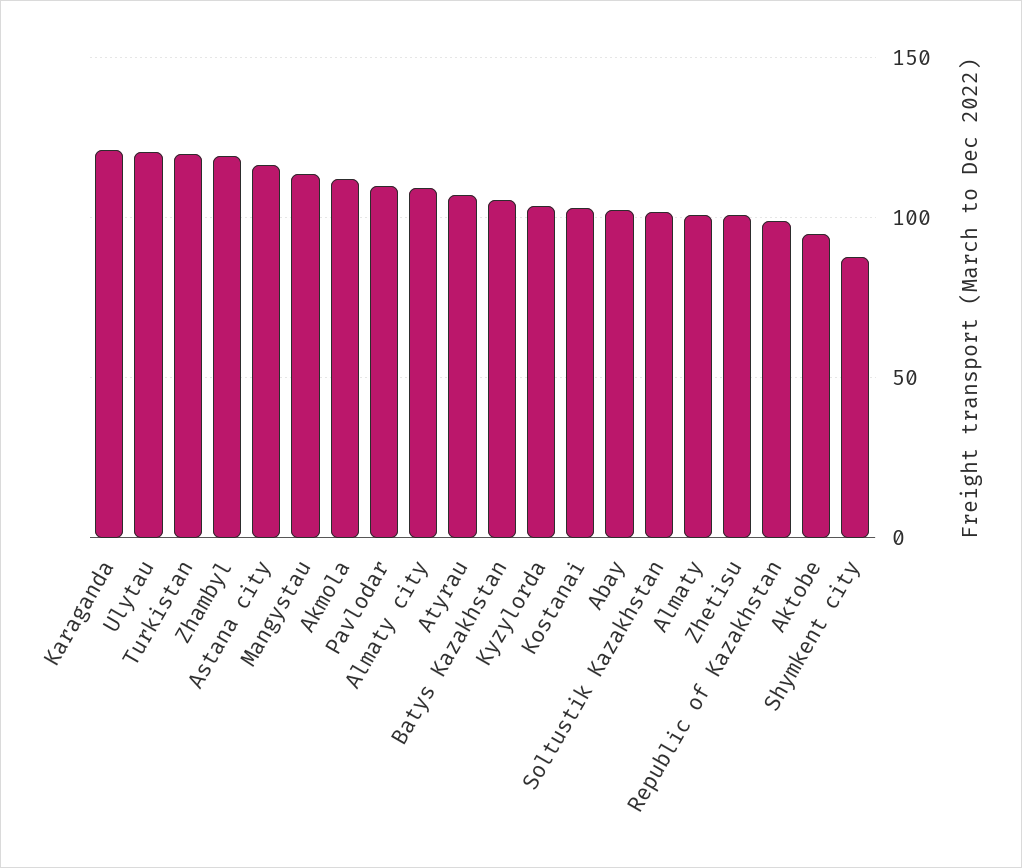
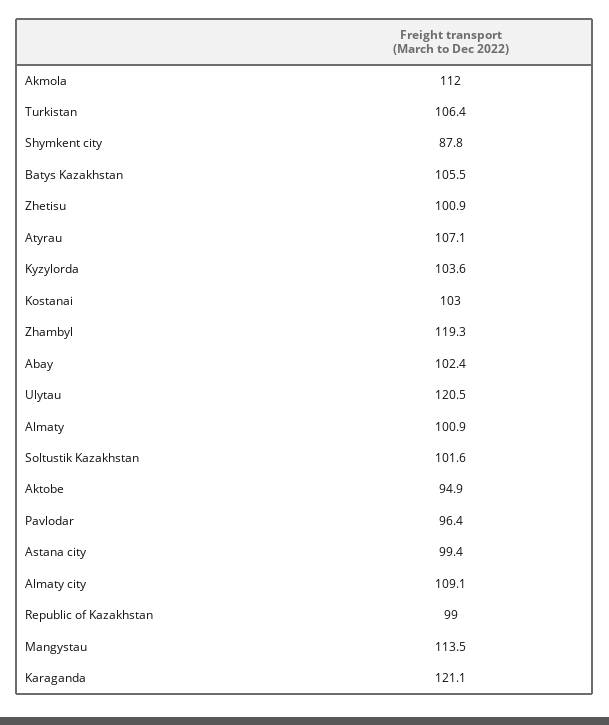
Turkistan: 120 -> 106.4
Astana city: 115 -> 99.4
Pavlodar: 110 -> 96.4

